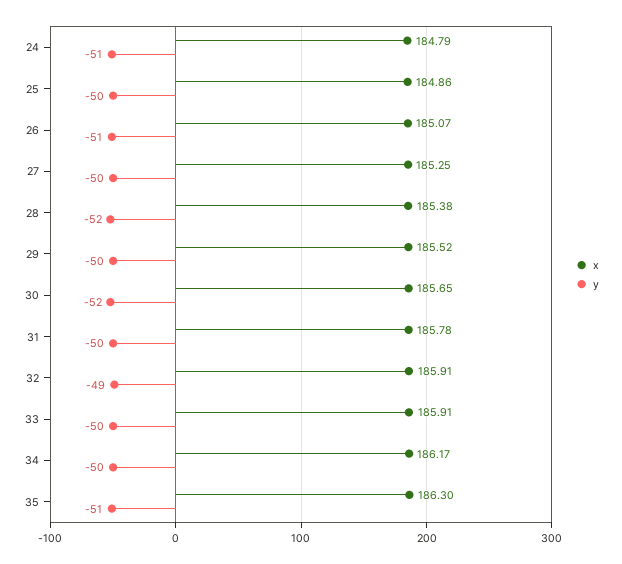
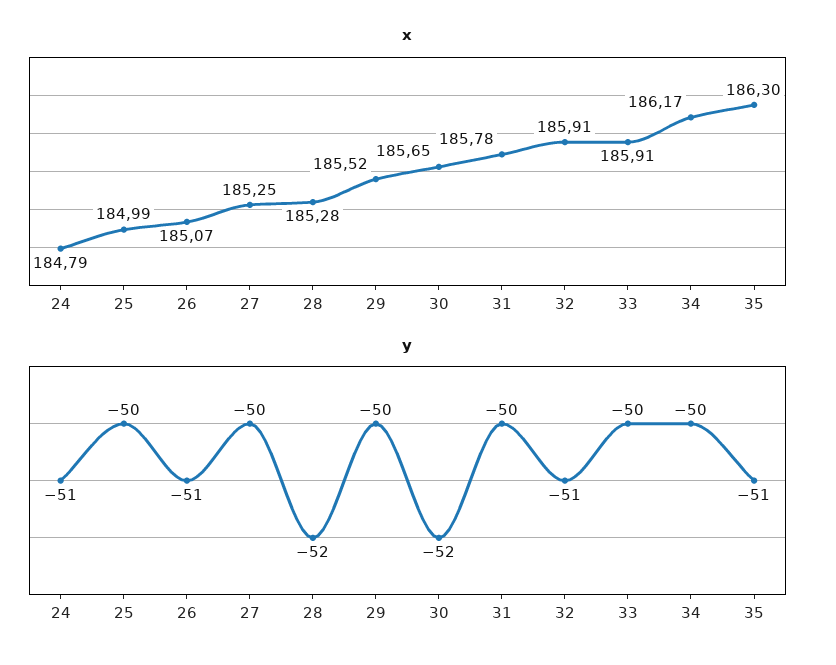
x, 25: 184.86 -> 184.99
x, 28: 185.38 -> 185.28
y, 32: -49 -> -51

